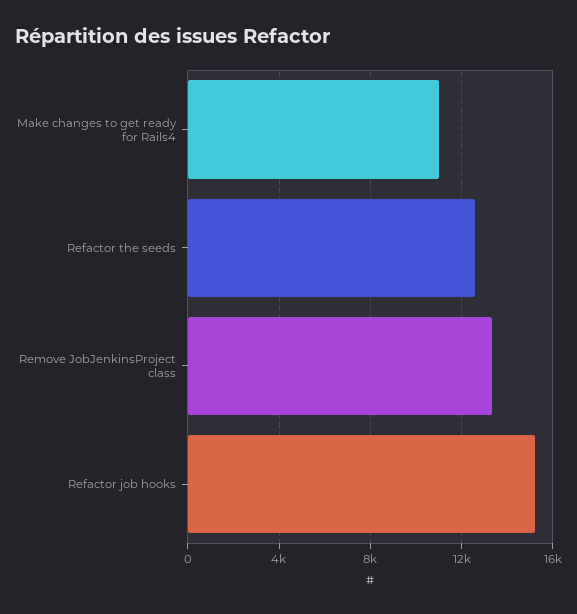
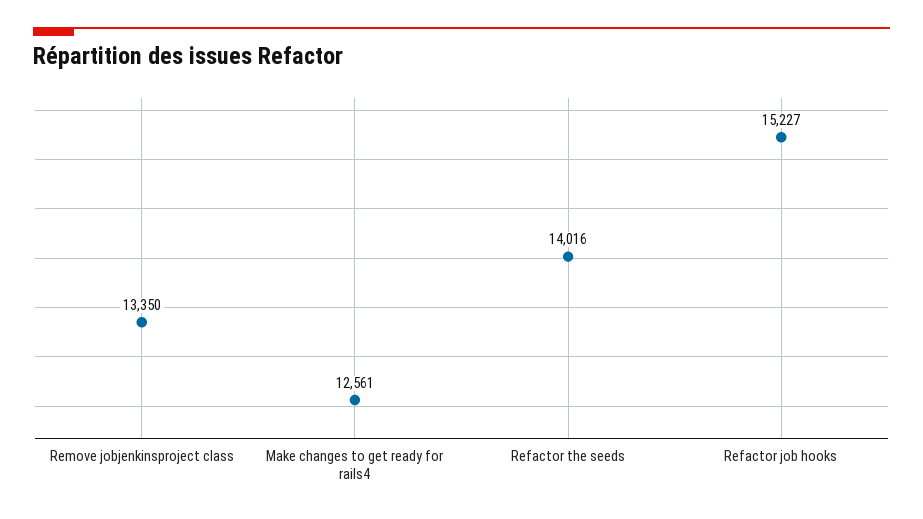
Make changes to get ready for Rails4: 11000 -> 12561
Refactor the seeds: 12500 -> 14016

